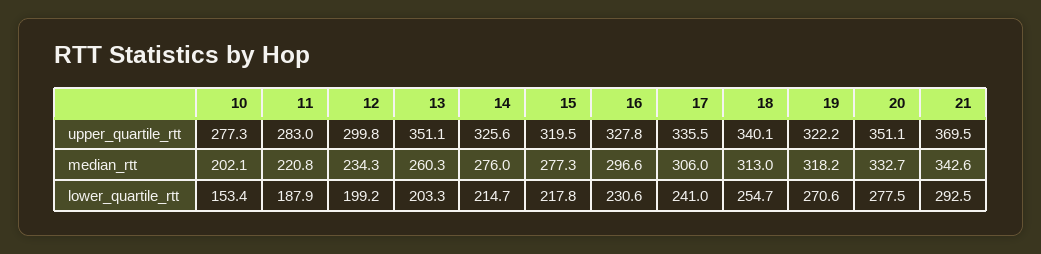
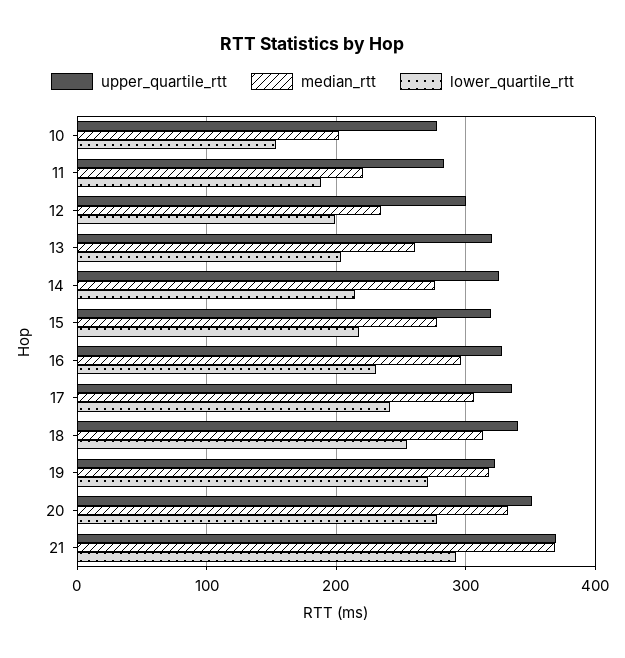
upper_quartile_rtt, 13: 351.1 -> 320
median_rtt, 21: 342.6 -> 370

